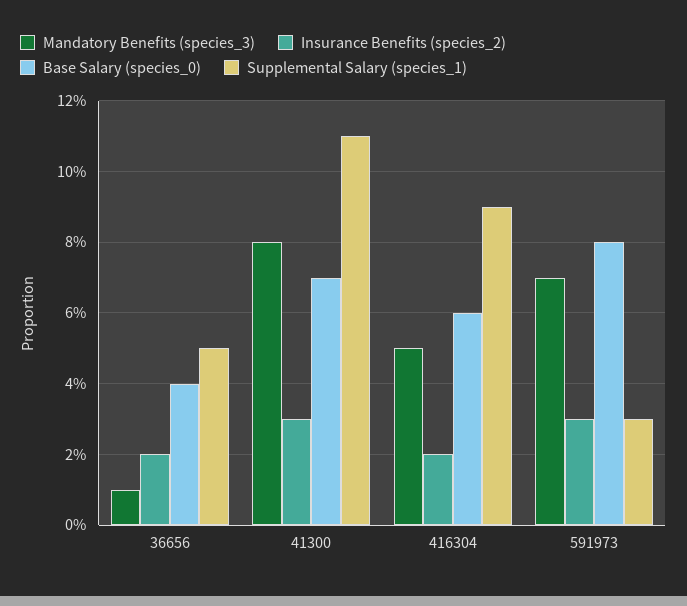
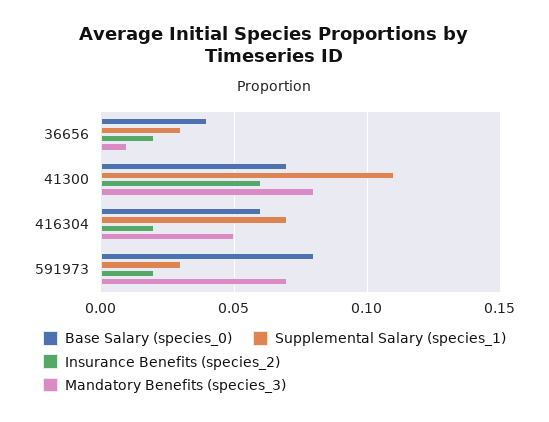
Supplemental Salary (species_1), 36656: 0.05 -> 0.03
Insurance Benefits (species_2), 41300: 0.03 -> 0.06
Supplemental Salary (species_1), 416304: 0.09 -> 0.07
Insurance Benefits (species_2), 591973: 0.03 -> 0.02

